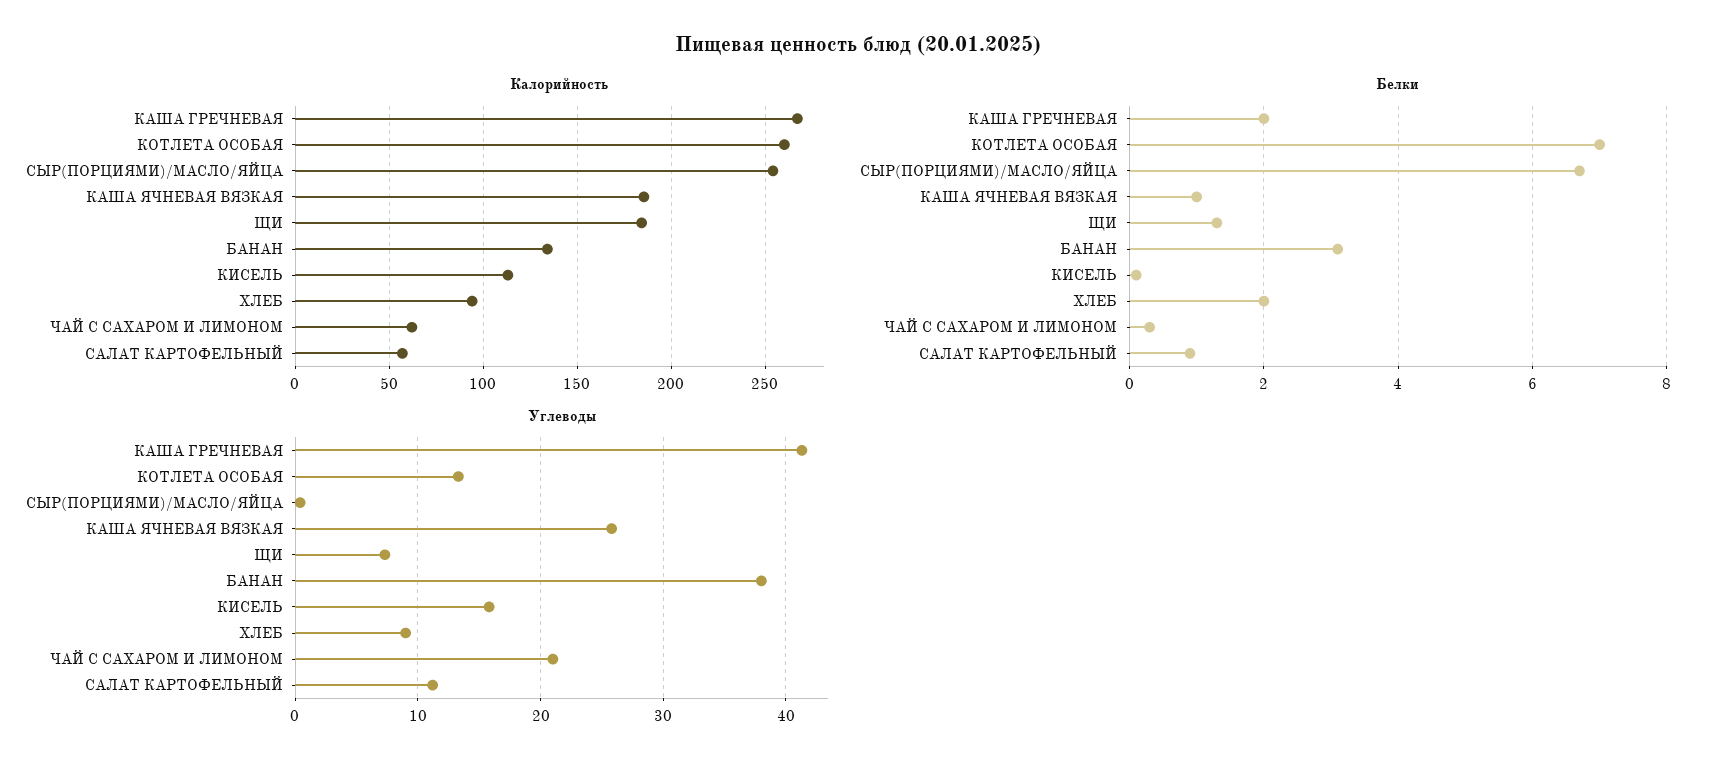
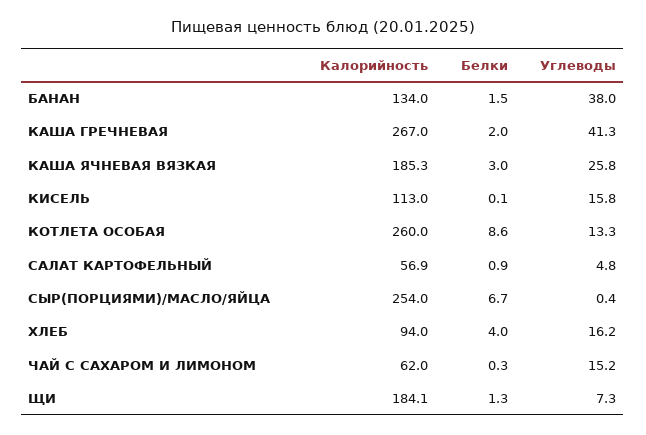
Белки, КОТЛЕТА ОСОБАЯ: 7 -> 8.6
Белки, КАША ЯЧНЕВАЯ ВЯЗКАЯ: 1 -> 3
Белки, БАНАН: 3 -> 1.5
Белки, ХЛЕБ: 2 -> 4
Углеводы, ХЛЕБ: 9 -> 16.2
Углеводы, ЧАЙ С САХАРОМ И ЛИМОНОМ: 21 -> 15.2
Углеводы, САЛАТ КАРТОФЕЛЬНЫЙ: 11 -> 4.8

